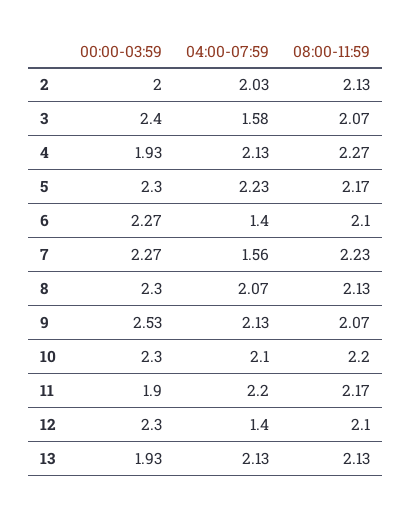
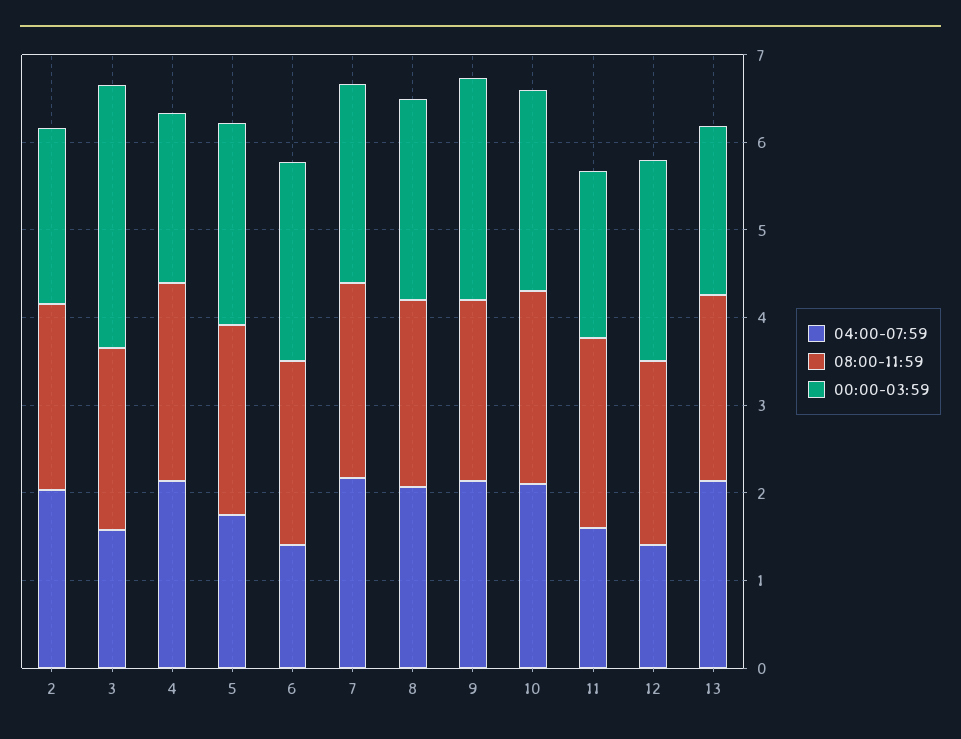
00:00-03:59, 3: 2.4 -> 3
04:00-07:59, 5: 2.23 -> 1.8
04:00-07:59, 7: 1.56 -> 2.2
04:00-07:59, 11: 2.2 -> 1.6

